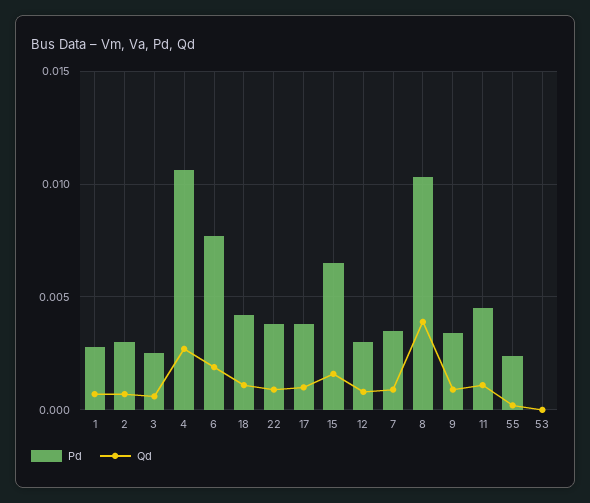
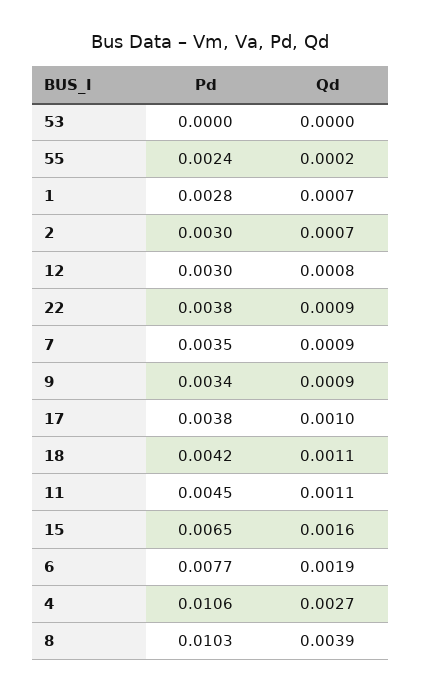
Pd, 3: 0.0025 -> none
Qd, 3: 0.0005 -> none

